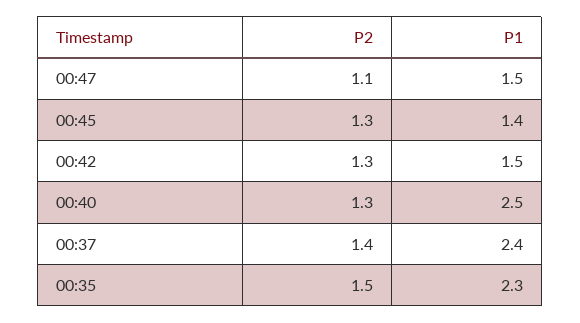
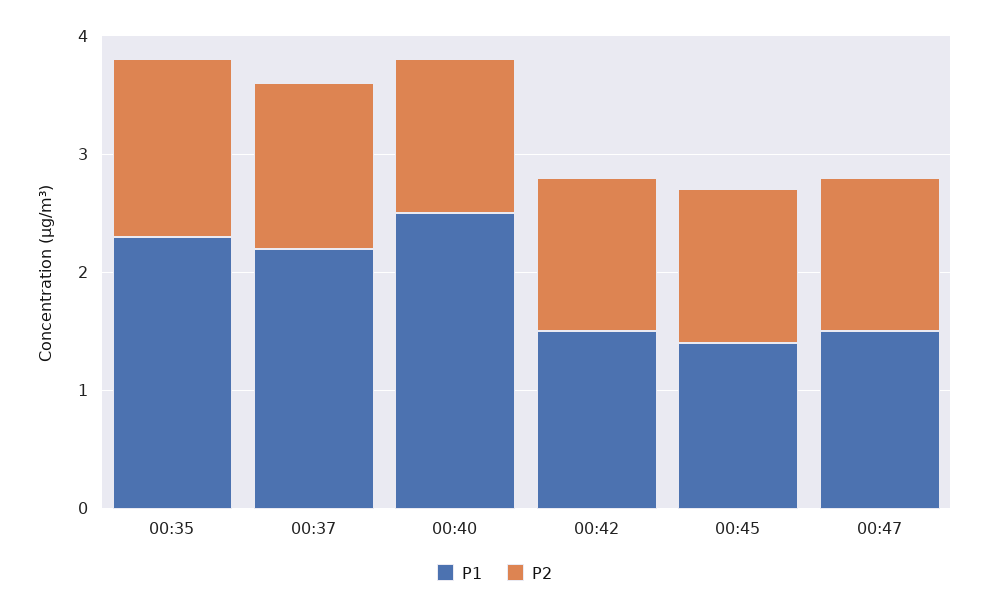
P2, 00:47: 1.1 -> 1.3
P1, 00:37: 2.4 -> 2.2

